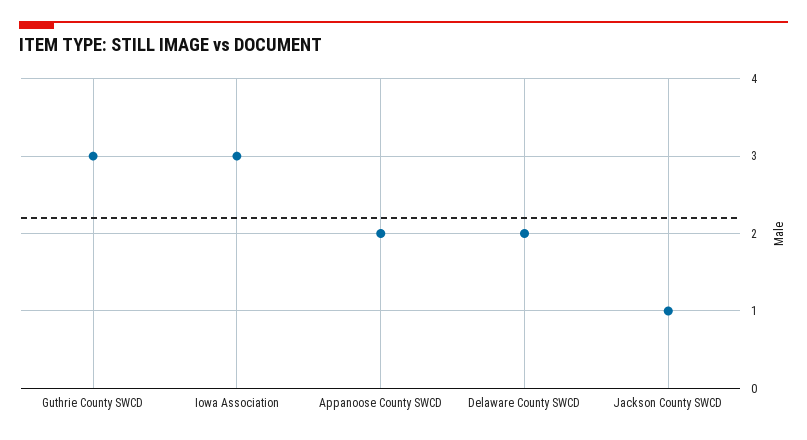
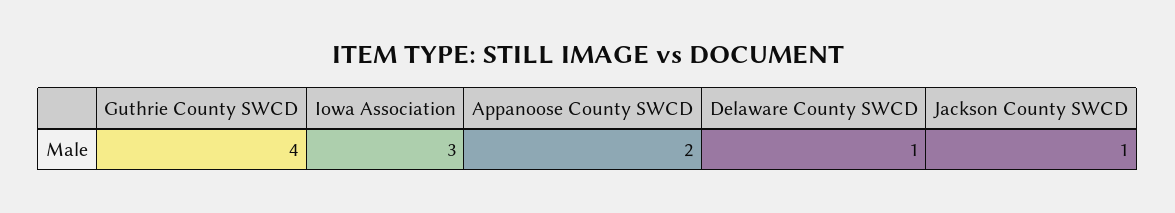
Guthrie County SWCD: 3 -> 4
Delaware County SWCD: 2 -> 1

